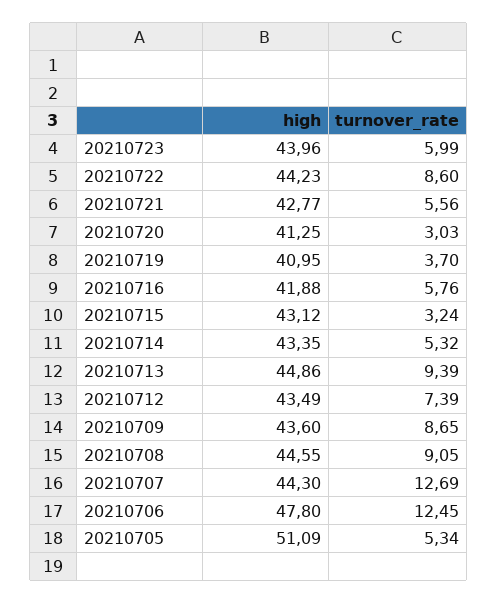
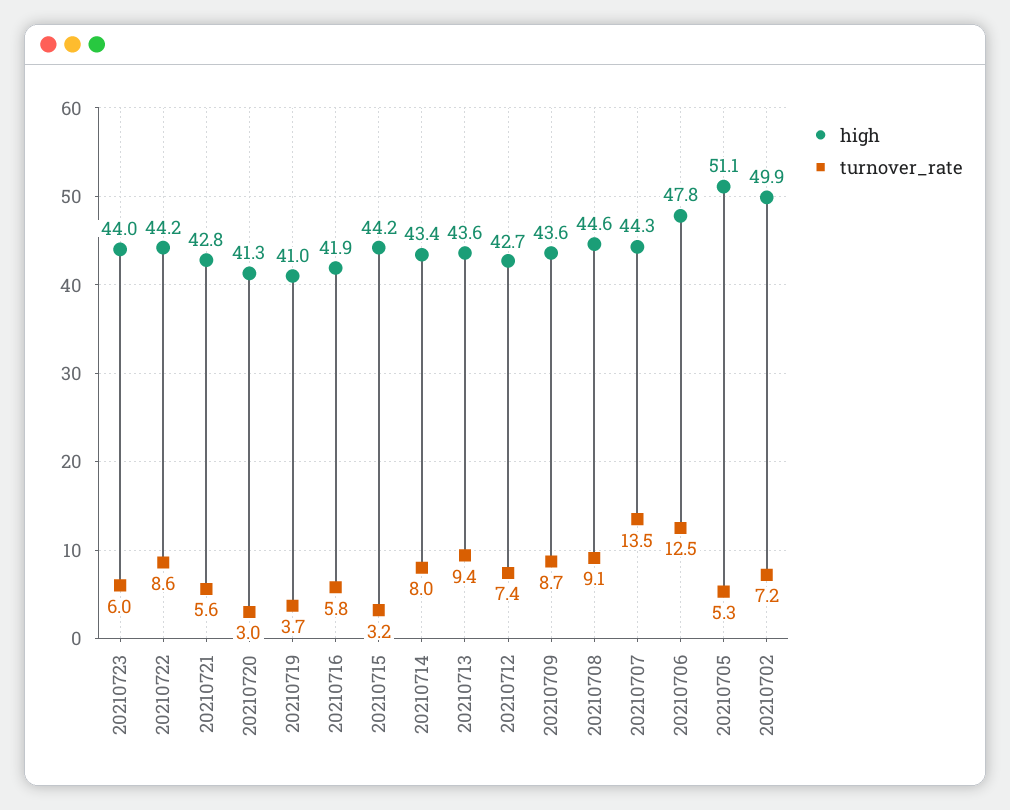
high, 20210715: 43.12 -> 44.2
turnover_rate, 20210714: 5.32 -> 8
high, 20210713: 44.86 -> 43.6
high, 20210712: 43.49 -> 42.7
turnover_rate, 20210707: 12.69 -> 13.5
high, 20210702: none -> 49.9
turnover_rate, 20210702: none -> 7.2

